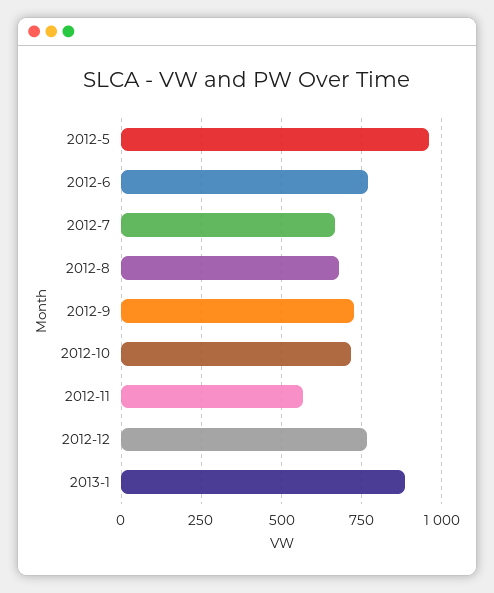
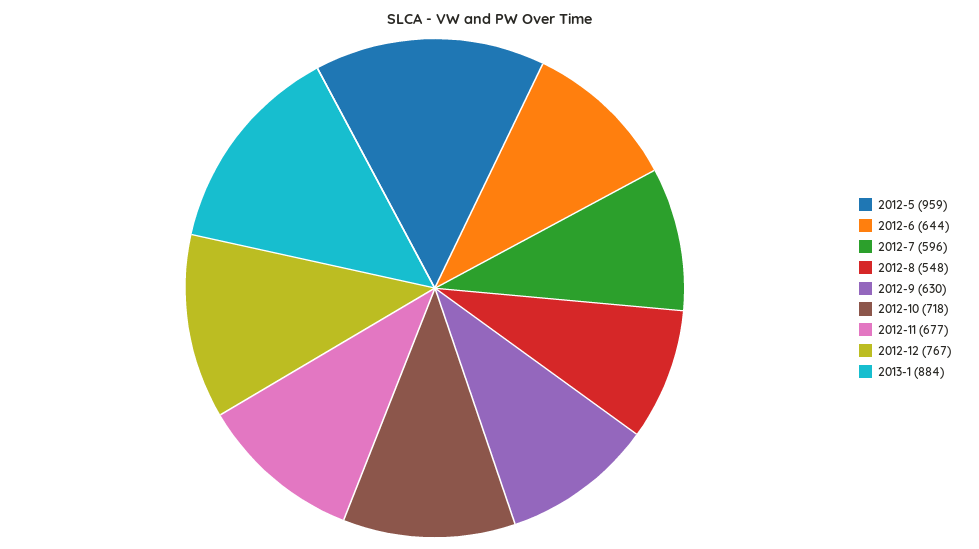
2012-6: 775 -> 644
2012-7: 675 -> 596
2012-8: 675 -> 548
2012-9: 725 -> 630
2012-11: 575 -> 677

